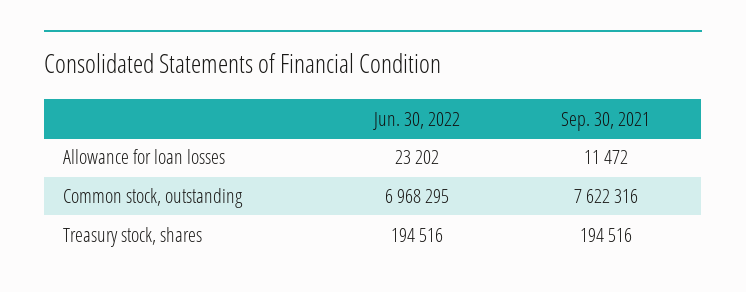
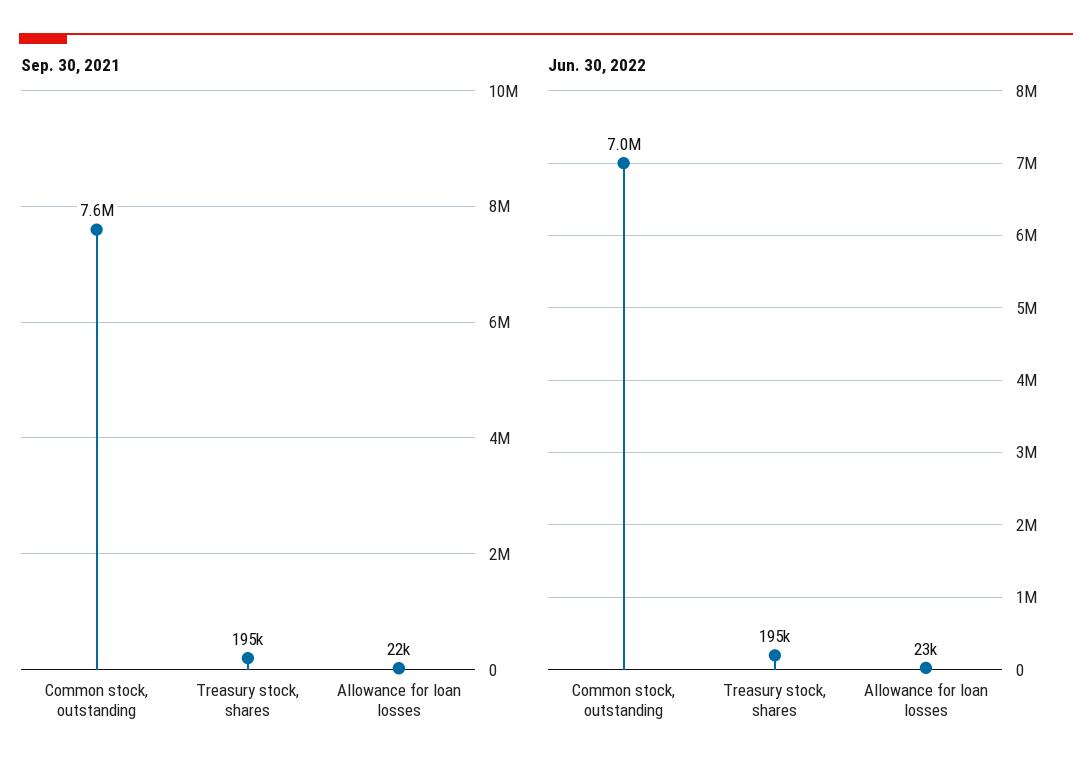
Sep. 30, 2021, Allowance for loan losses: 11472 -> 22000

